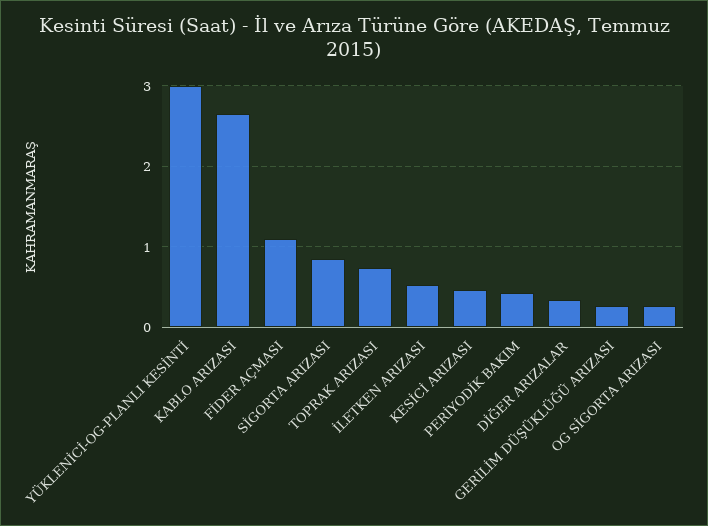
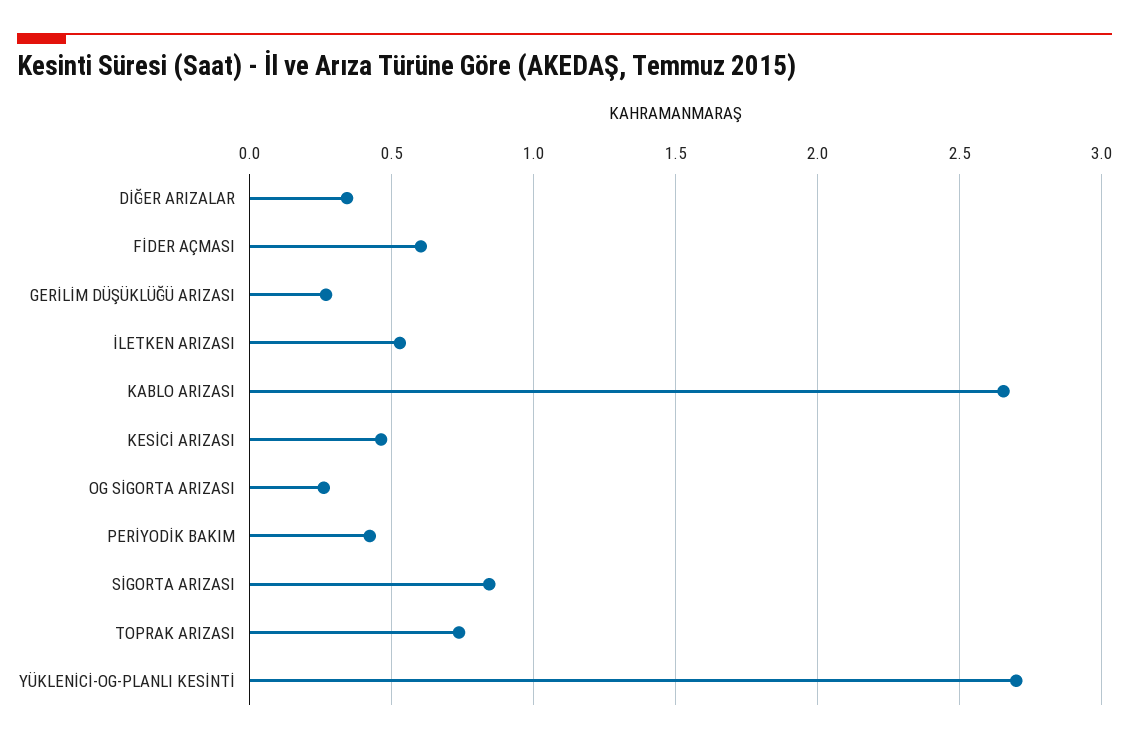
YÜKLENİCİ-OG-PLANLI KESİNTİ: 3 -> 2.7
FİDER AÇMASI: 1.1 -> 0.6

